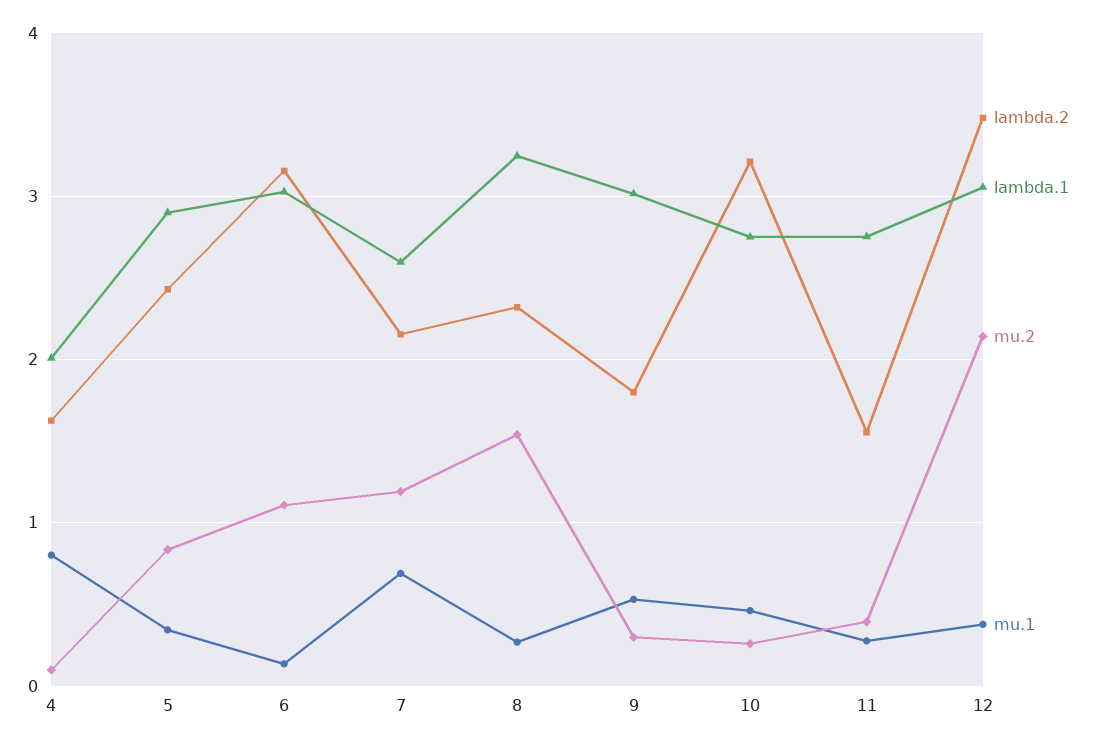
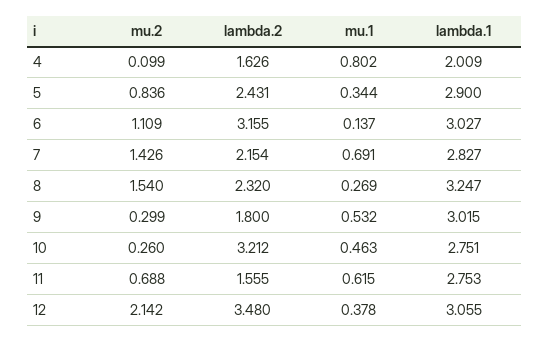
lambda.1, 7: 2.6 -> 2.827
mu.2, 7: 1.2 -> 1.426
mu.2, 11: 0.4 -> 0.688
mu.1, 11: 0.3 -> 0.615

